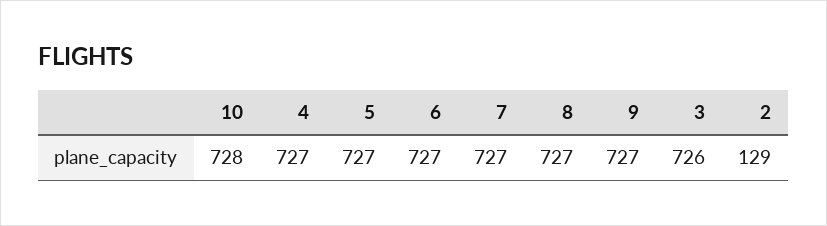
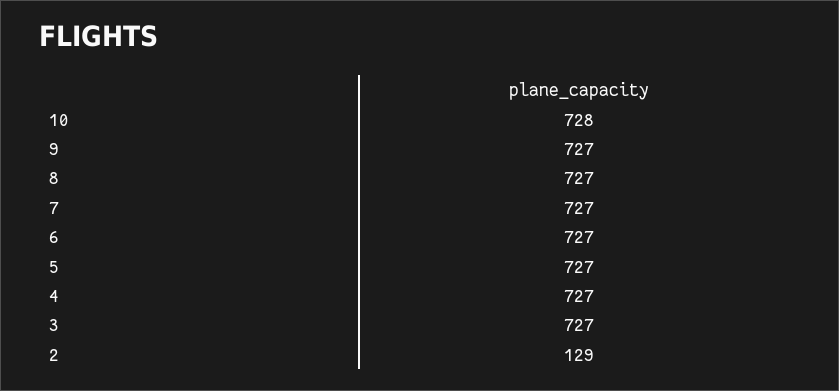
3: 726 -> 727

